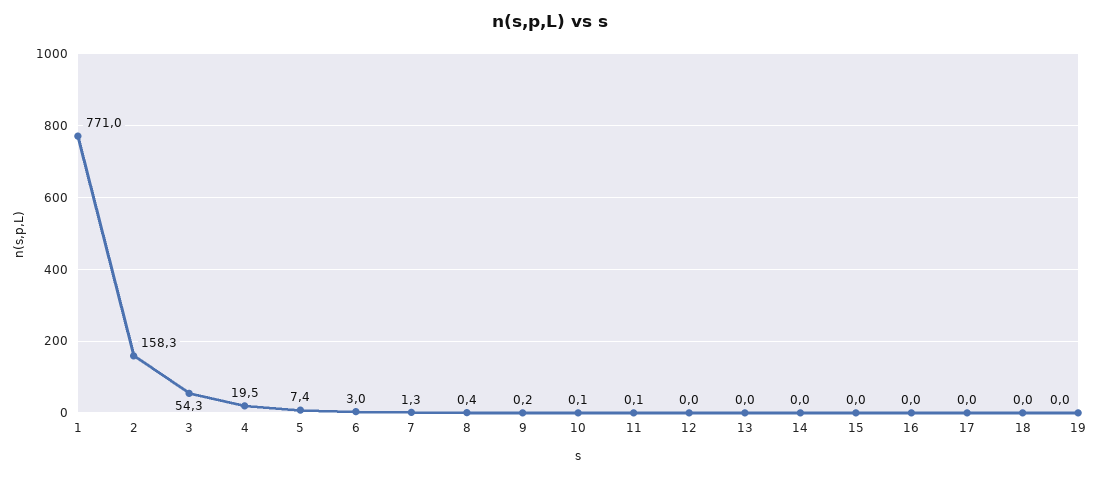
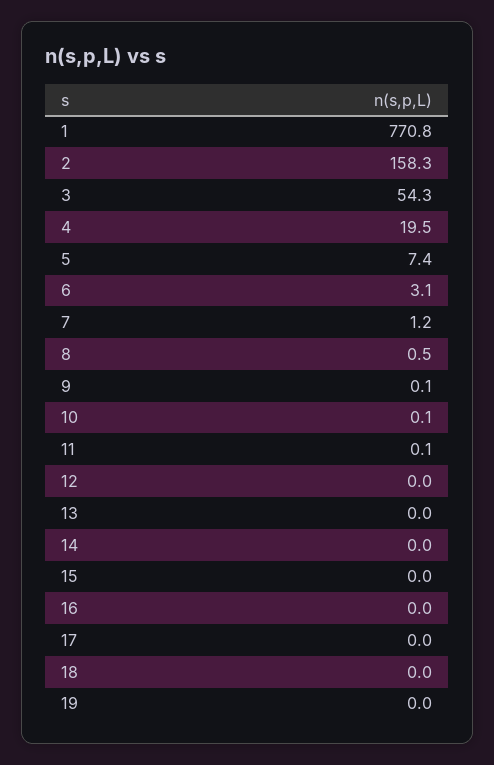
1: 771 -> 770.8
6: 3 -> 3.1
7: 1.3 -> 1.2
8: 0.4 -> 0.5
9: 0.2 -> 0.1

